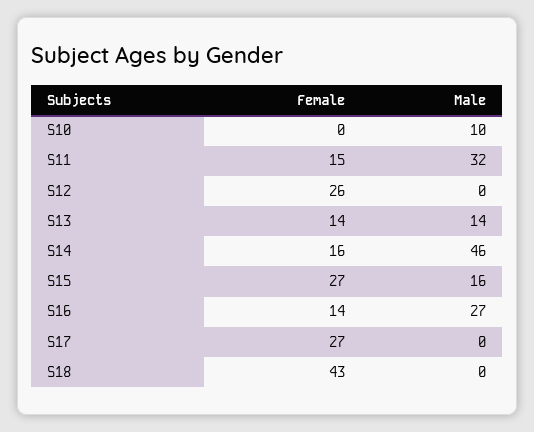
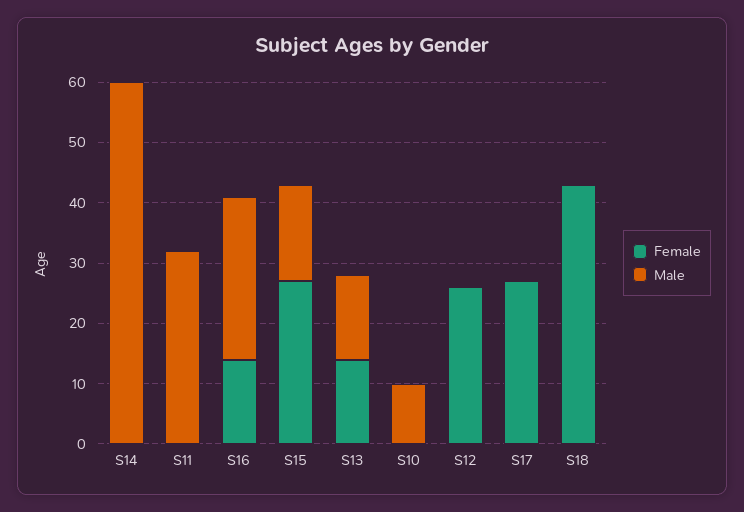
Female, S11: 15 -> 0
Female, S14: 16 -> 0
Male, S14: 46 -> 60

